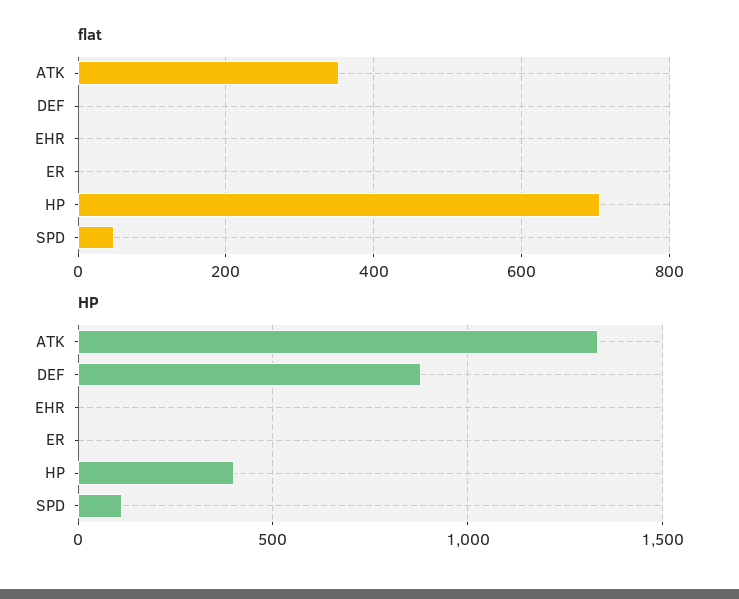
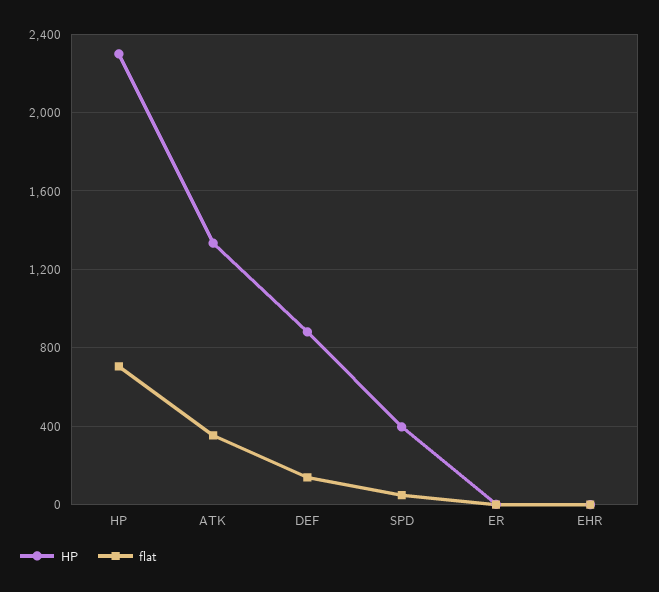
flat, DEF: 0 -> 150
HP, HP: 400 -> 2300
HP, SPD: 100 -> 400

